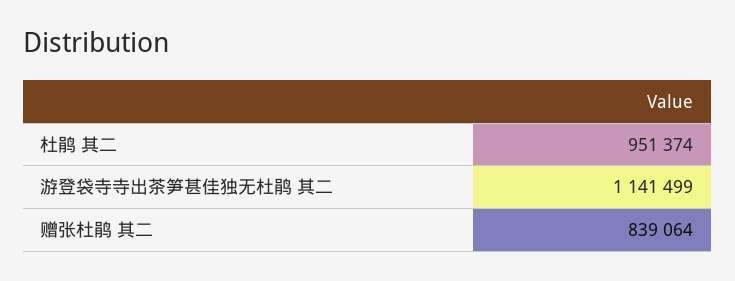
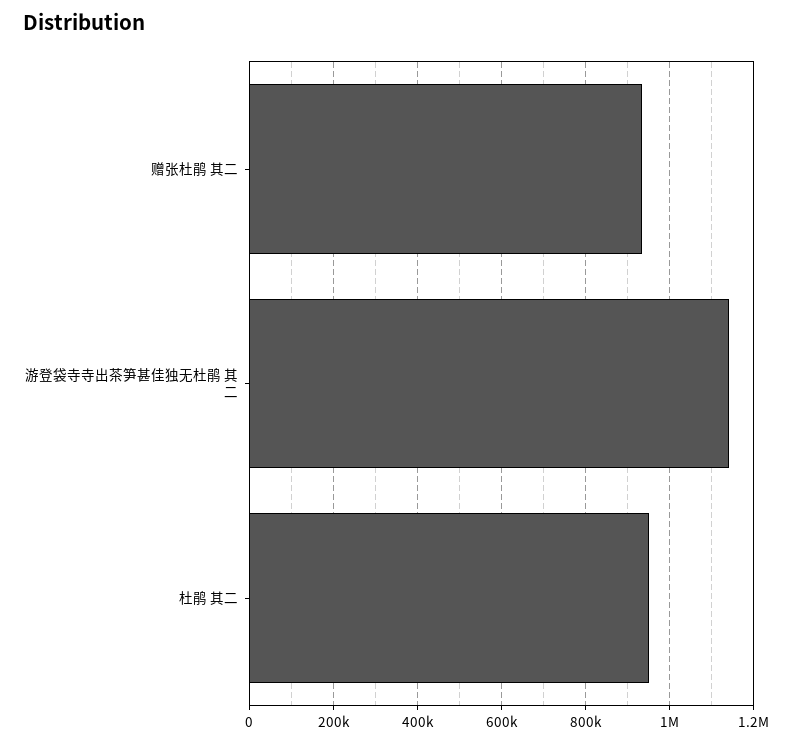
赠张杜鹃 其二: 839064 -> 940000

